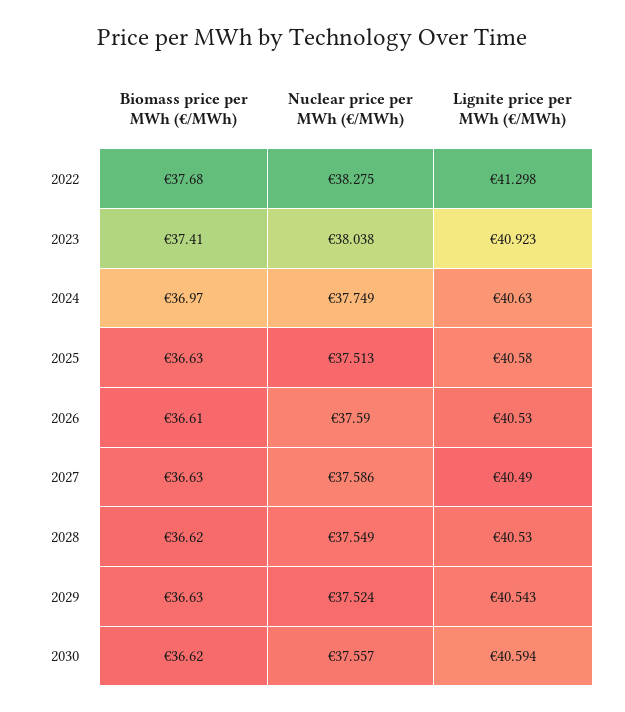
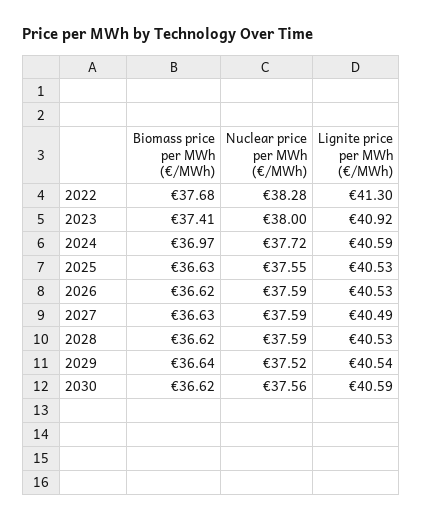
Nuclear price per MWh (€/MWh), 2023: 38.038 -> 38
Nuclear price per MWh (€/MWh), 2024: 37.749 -> 37.72
Lignite price per MWh (€/MWh), 2024: 40.63 -> 40.59
Nuclear price per MWh (€/MWh), 2025: 37.513 -> 37.55
Lignite price per MWh (€/MWh), 2025: 40.58 -> 40.53
Biomass price per MWh (€/MWh), 2026: 36.61 -> 36.62
Nuclear price per MWh (€/MWh), 2028: 37.549 -> 37.59
Biomass price per MWh (€/MWh), 2029: 36.63 -> 36.64

